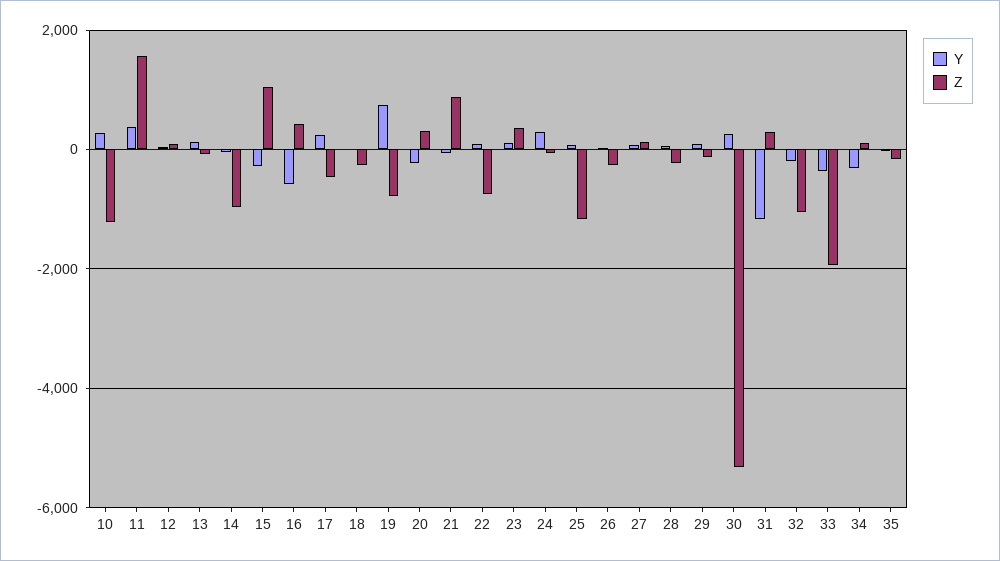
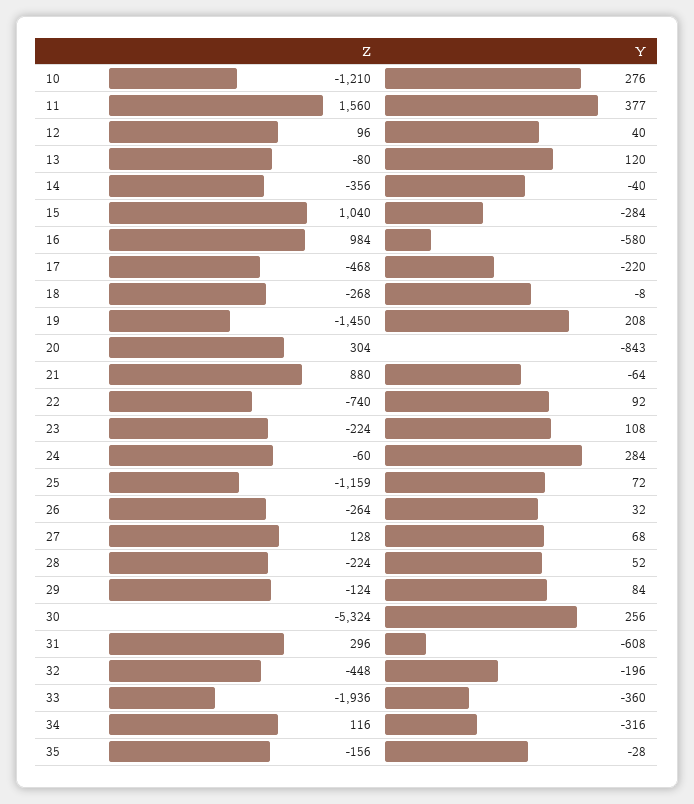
Z, 14: -1000 -> -356
Z, 16: 400 -> 984
Y, 17: 200 -> -220
Y, 19: 800 -> 208
Z, 19: -800 -> -1450
Y, 20: -200 -> -843
Z, 23: 400 -> -224
Y, 31: -1200 -> -608
Z, 32: -1000 -> -448

